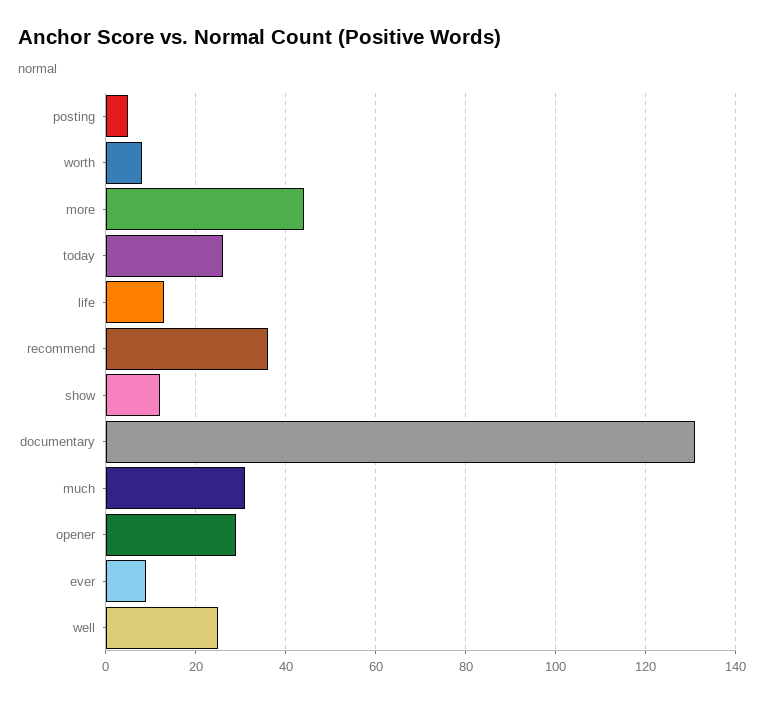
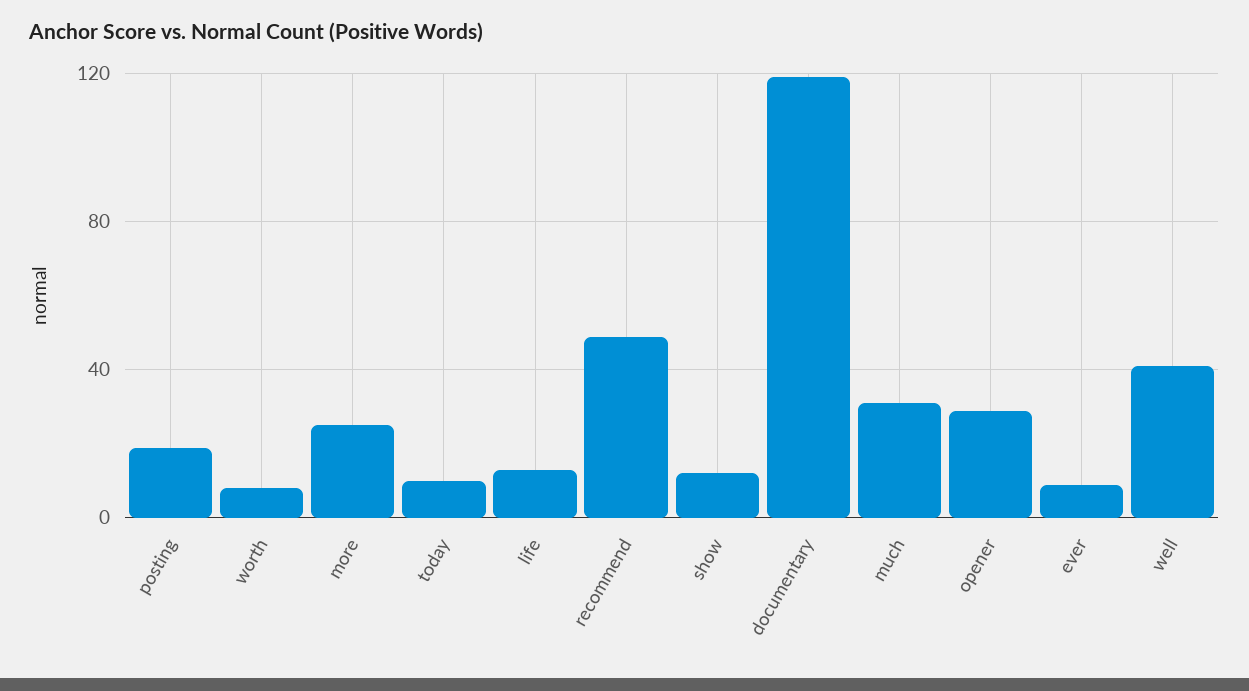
posting: 5 -> 20
more: 45 -> 25
today: 25 -> 10
recommend: 35 -> 50
documentary: 130 -> 120
well: 25 -> 40

